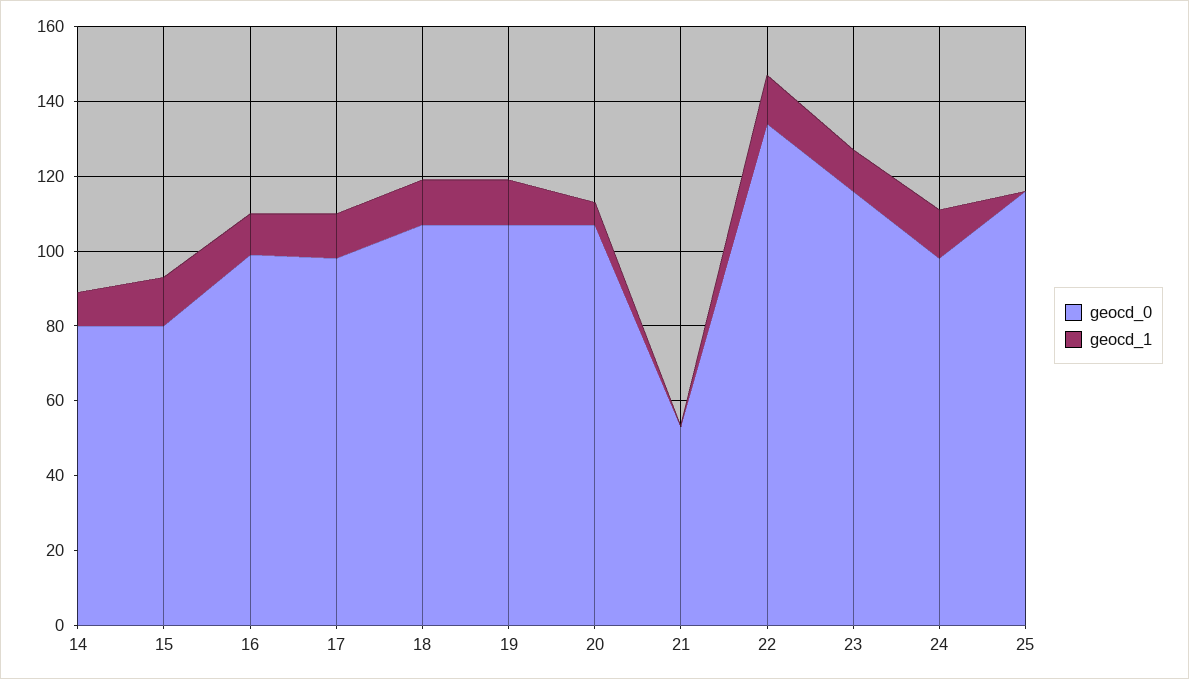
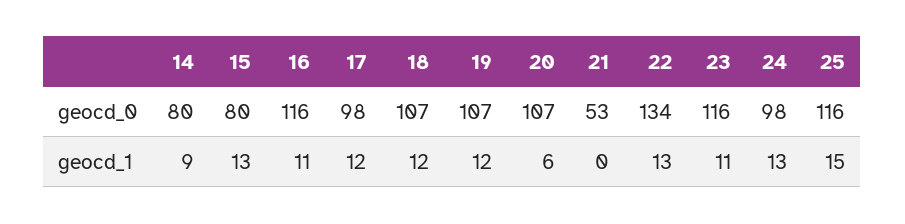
geocd_0, 16: 100 -> 116
geocd_1, 25: 0 -> 15

